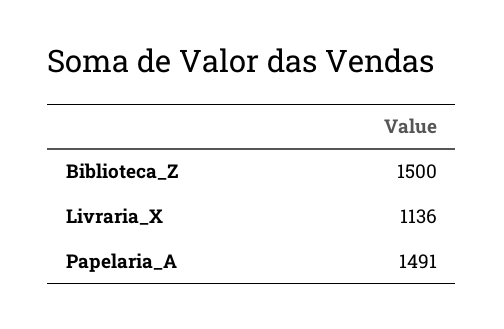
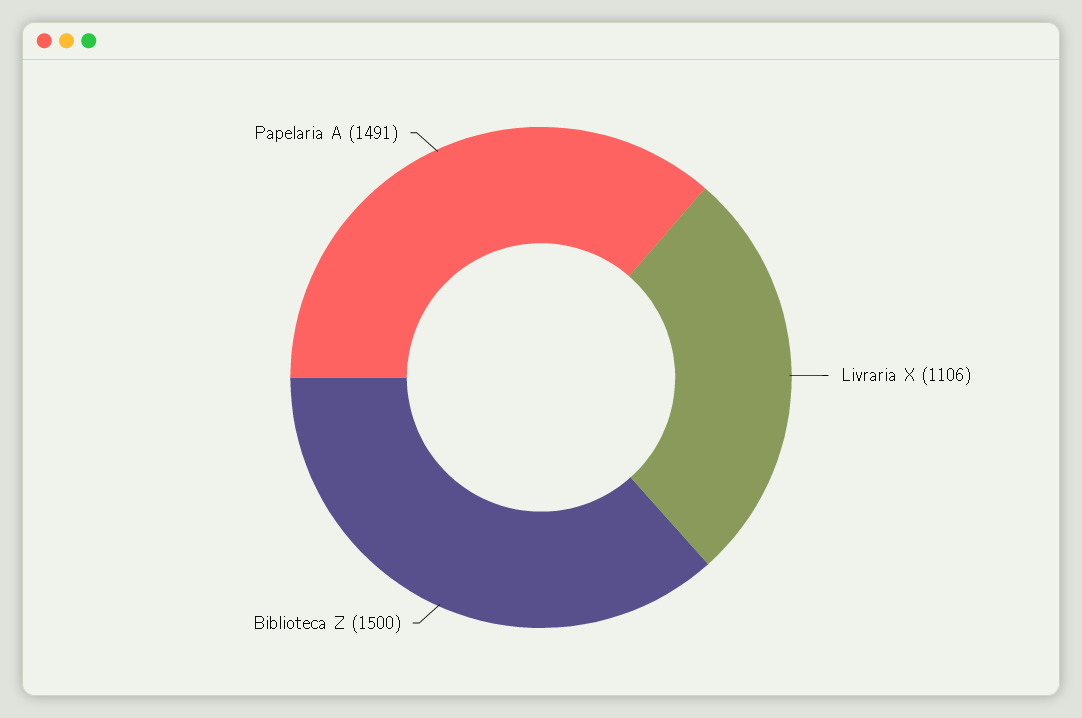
Livraria_X: 1136 -> 1106

